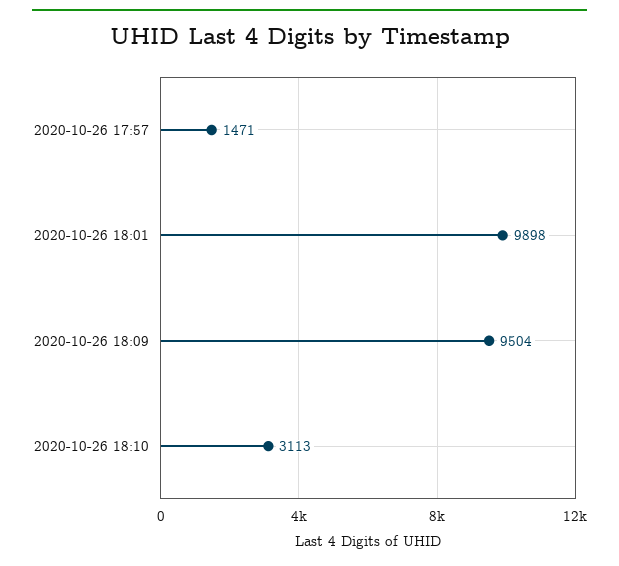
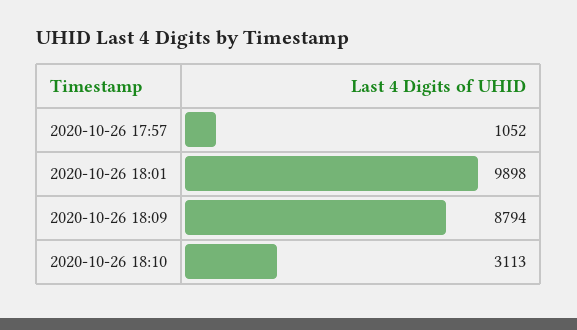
2020-10-26 17:57: 1471 -> 1052
2020-10-26 18:09: 9504 -> 8794

